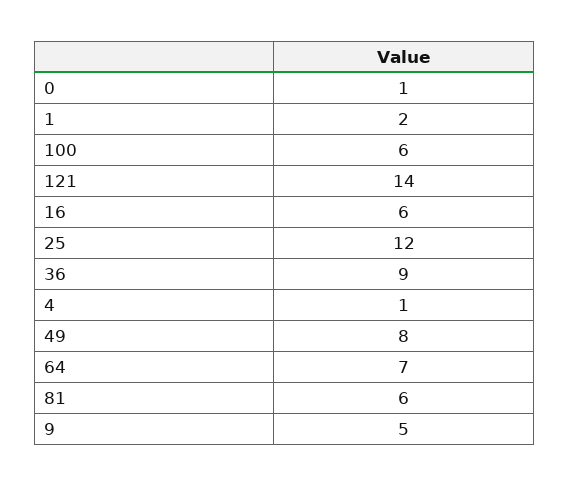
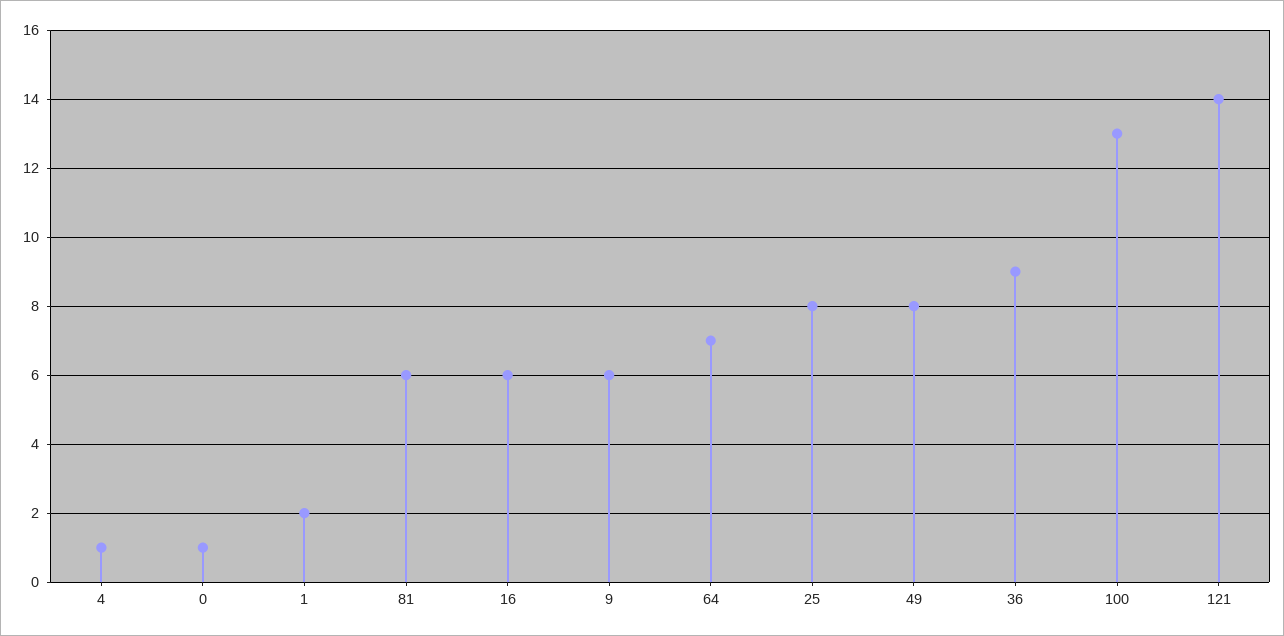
100: 6 -> 13
25: 12 -> 8
9: 5 -> 6

